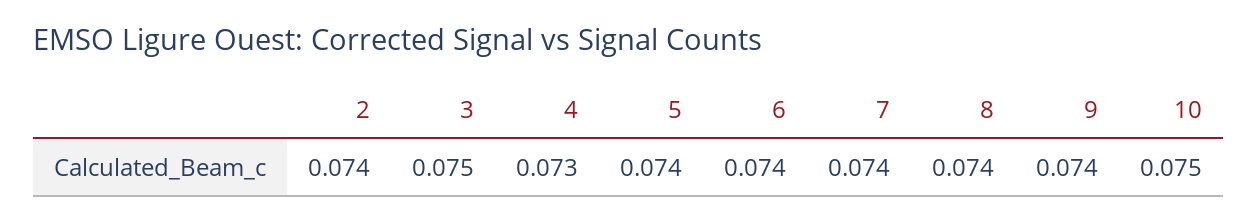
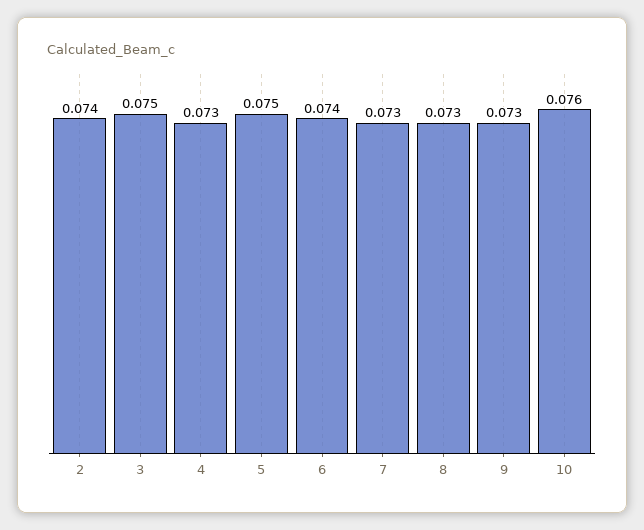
5: 0.074 -> 0.075
7: 0.074 -> 0.073
8: 0.074 -> 0.073
9: 0.074 -> 0.073
10: 0.075 -> 0.076

